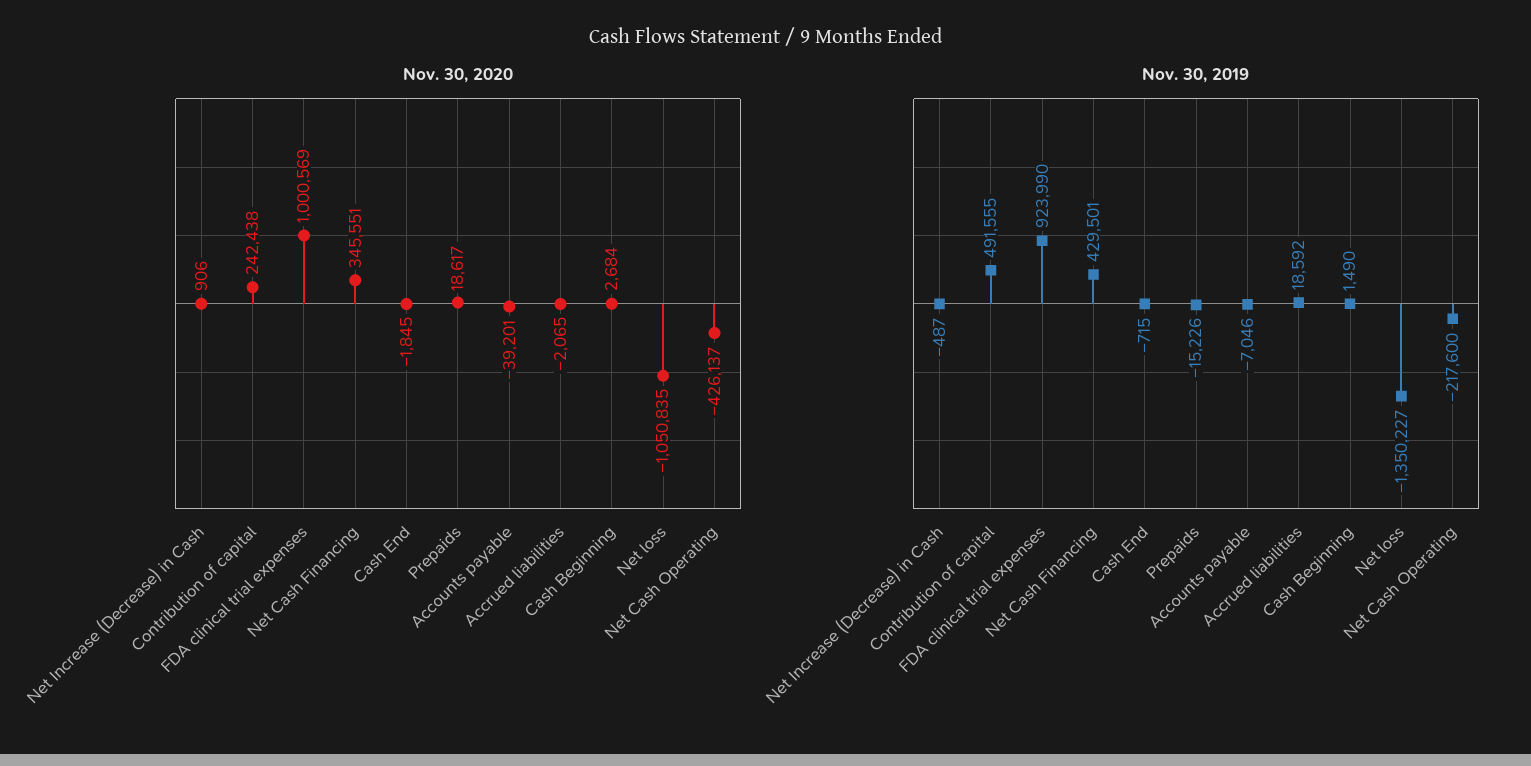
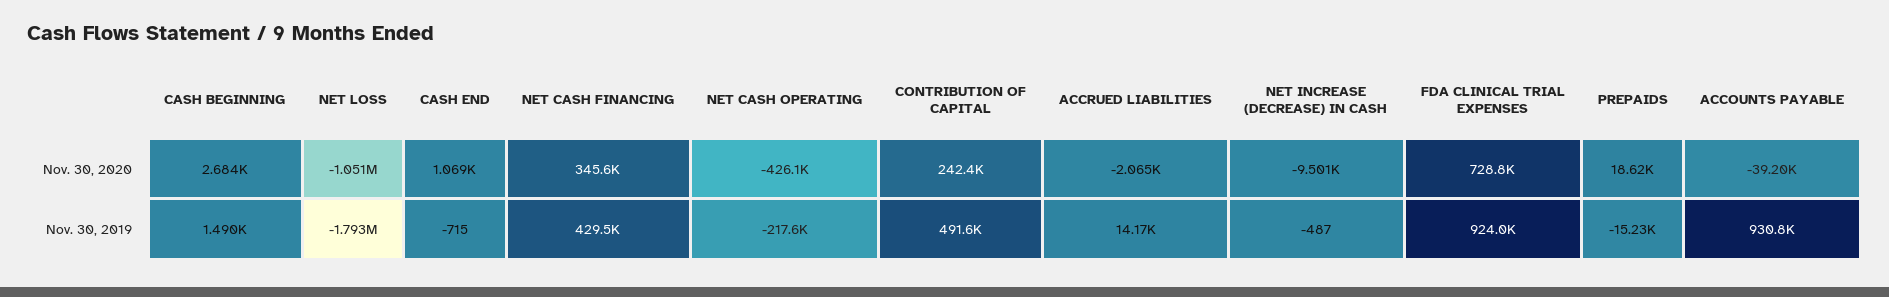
Nov. 30, 2020, Net Increase (Decrease) in Cash: 906 -> -9501
Nov. 30, 2020, FDA clinical trial expenses: 1000569 -> 728800
Nov. 30, 2020, Cash End: -1845 -> 1069
Nov. 30, 2019, Accounts payable: -7046 -> 930800
Nov. 30, 2019, Accrued liabilities: 18592 -> 14170
Nov. 30, 2019, Net loss: -1350227 -> -1793000

